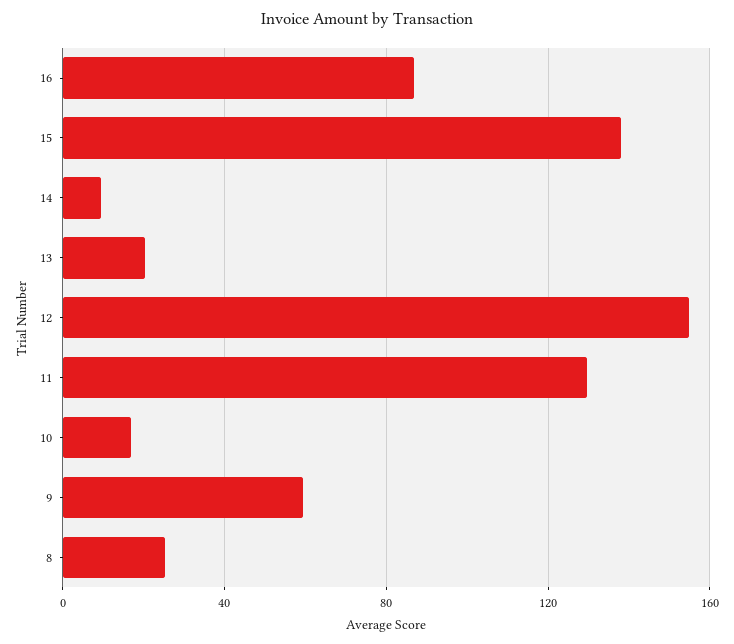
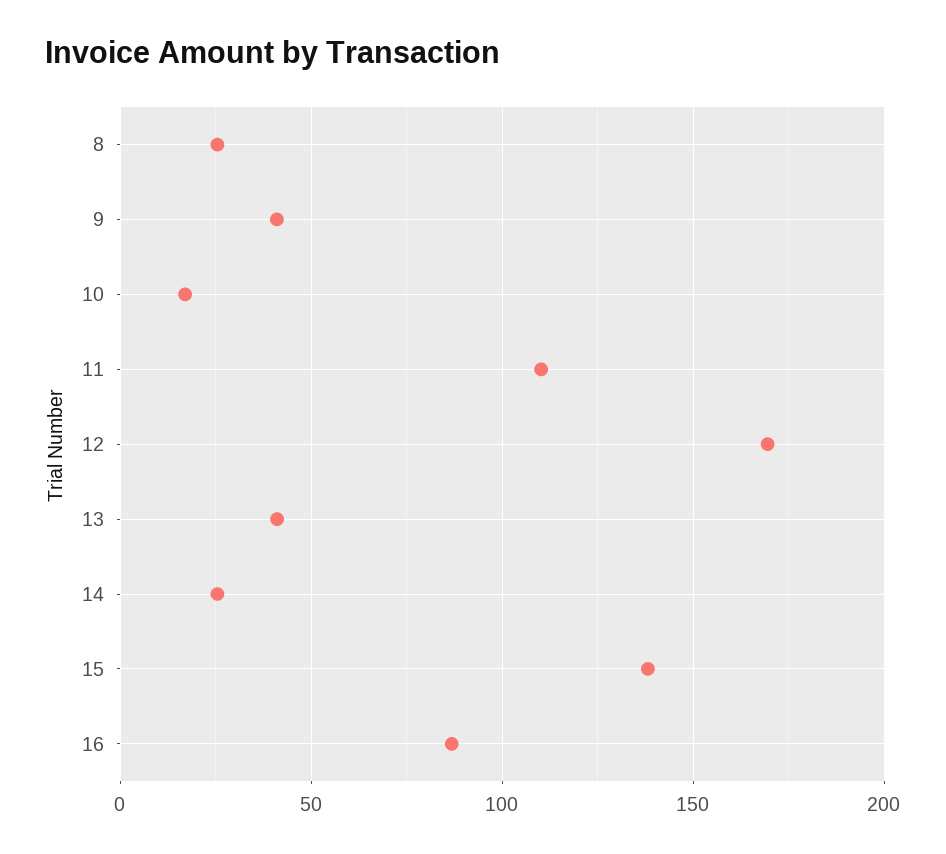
14: 10 -> 25
13: 20 -> 40
12: 155 -> 170
11: 130 -> 110
9: 60 -> 40

